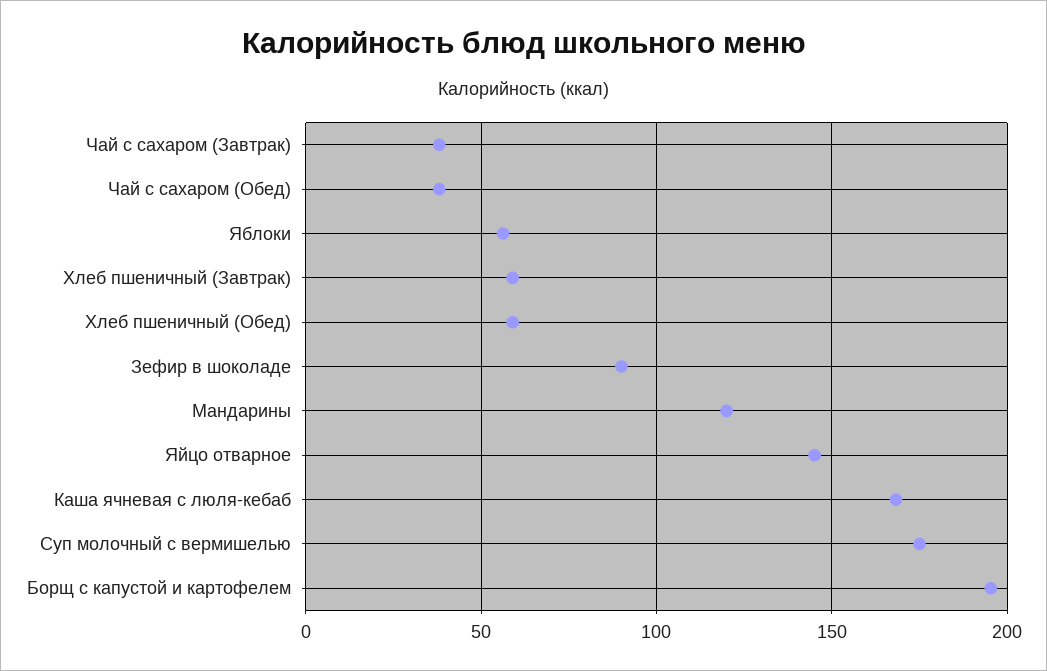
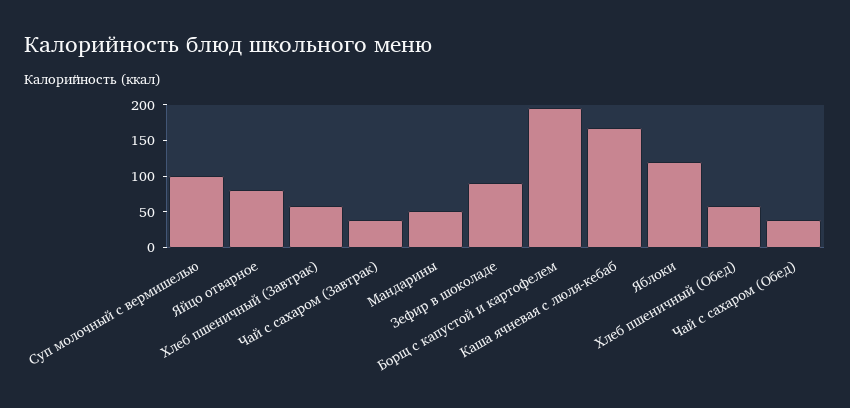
Яблоки: 55 -> 125
Мандарины: 120 -> 50
Яйцо отварное: 145 -> 75
Суп молочный с вермишелью: 175 -> 100

